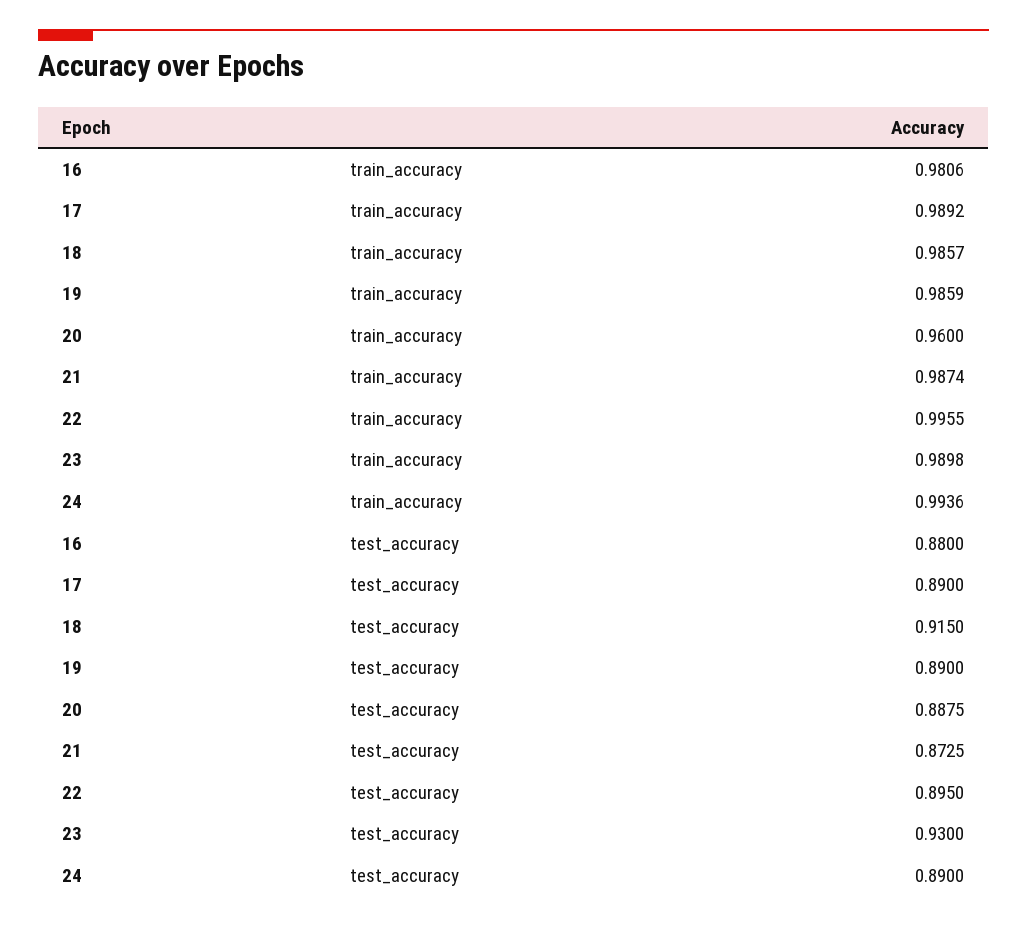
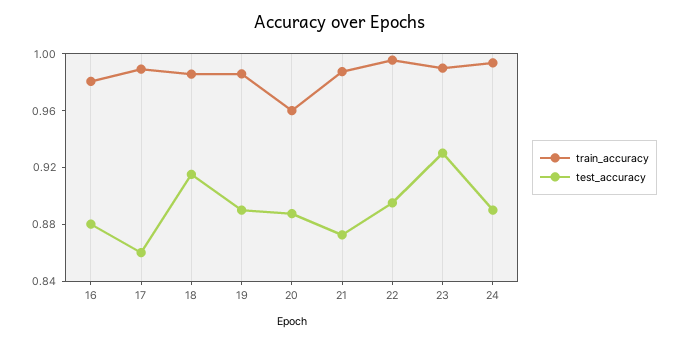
test_accuracy, 17: 0.89 -> 0.86

